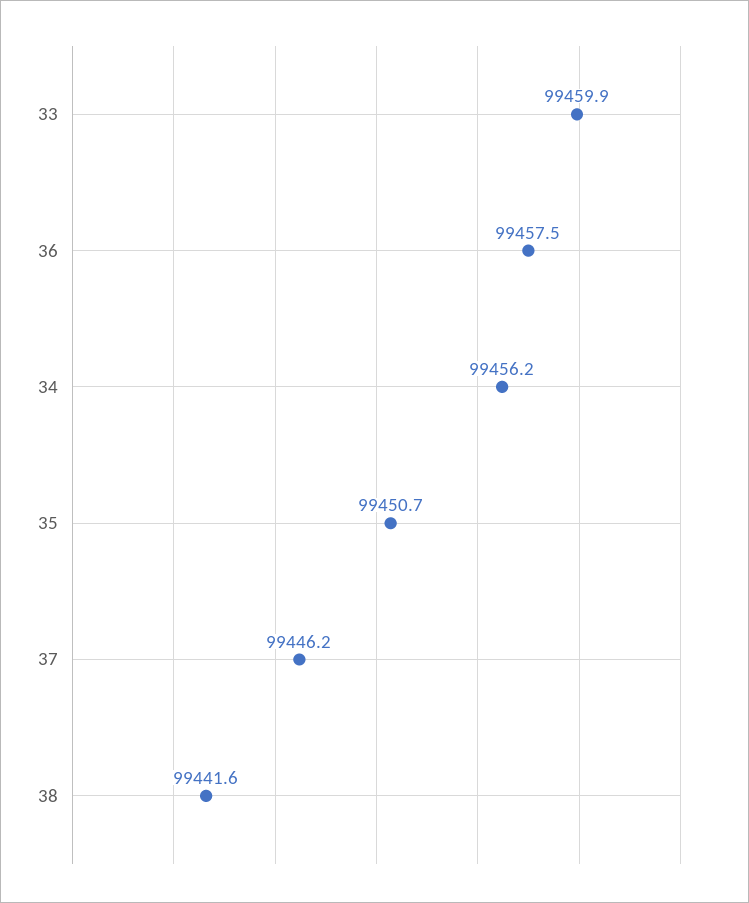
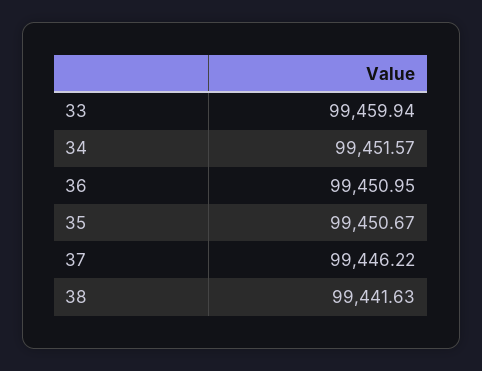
36: 99457.5 -> 99450.95
34: 99456.2 -> 99451.57

